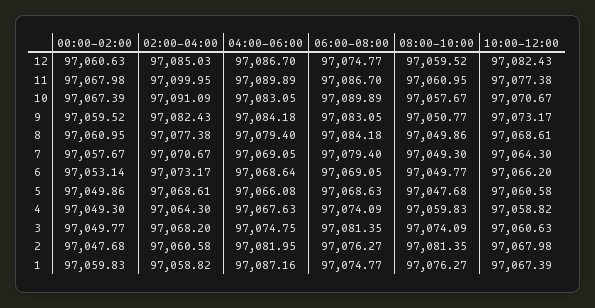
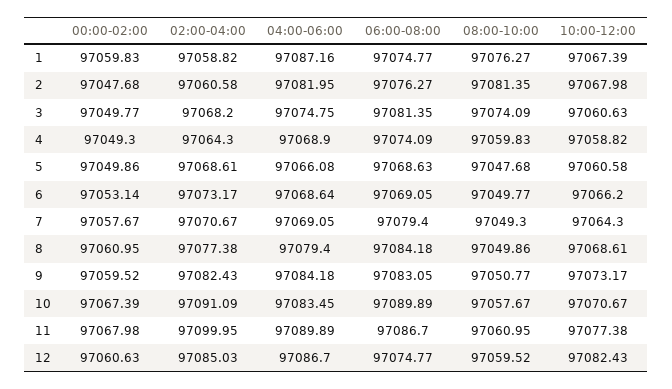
04:00-06:00, 10: 97083.05 -> 97083.45
04:00-06:00, 4: 97067.63 -> 97068.9

